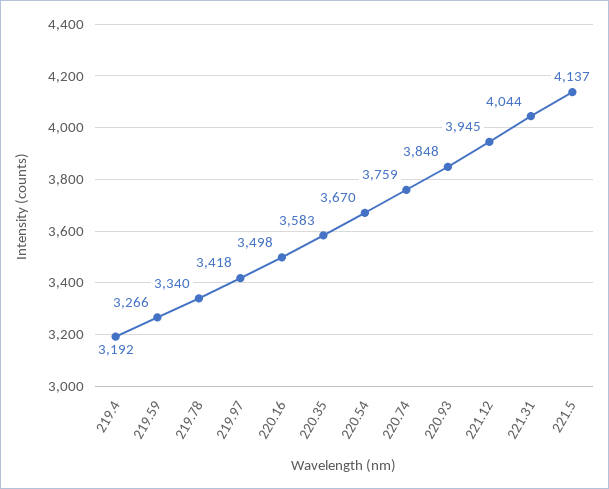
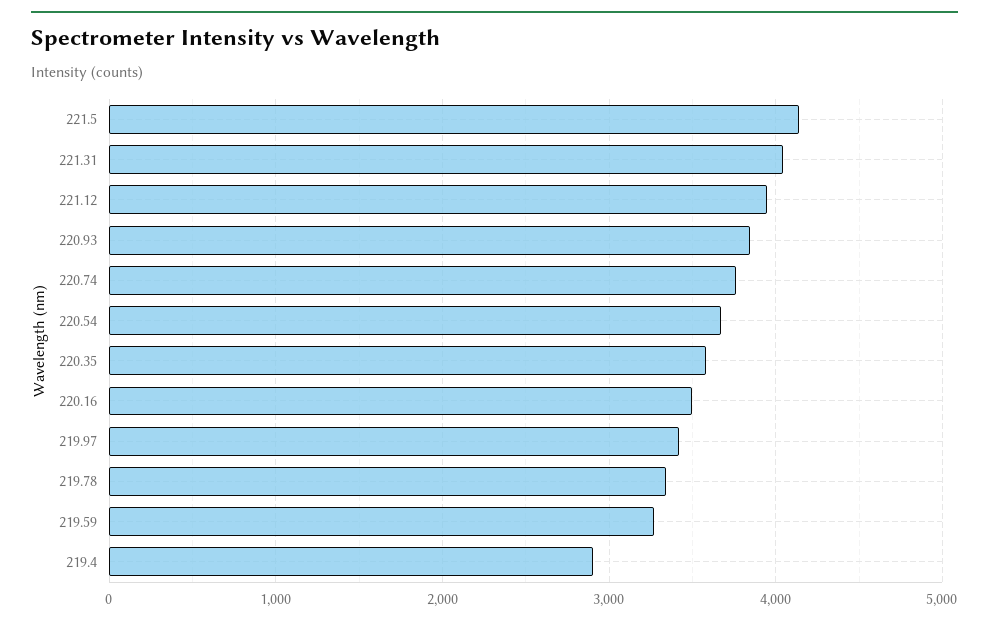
219.4: 3192 -> 2900

